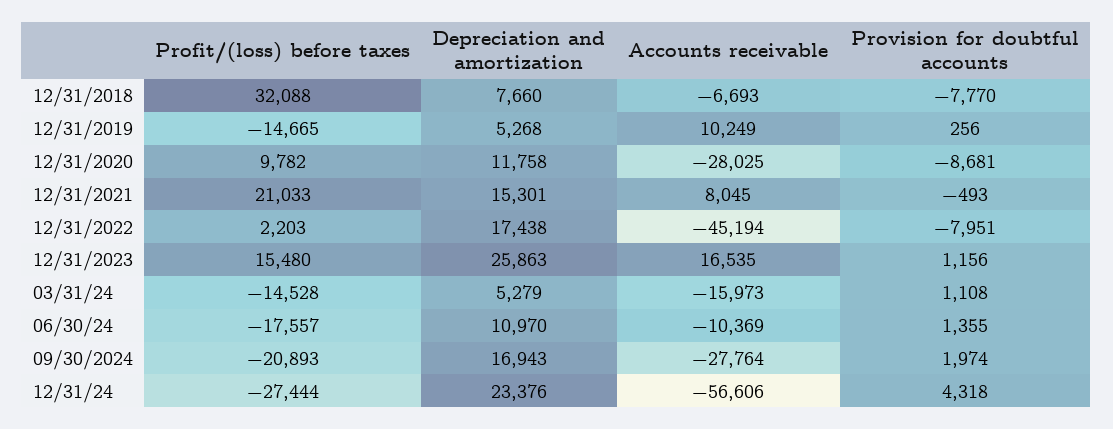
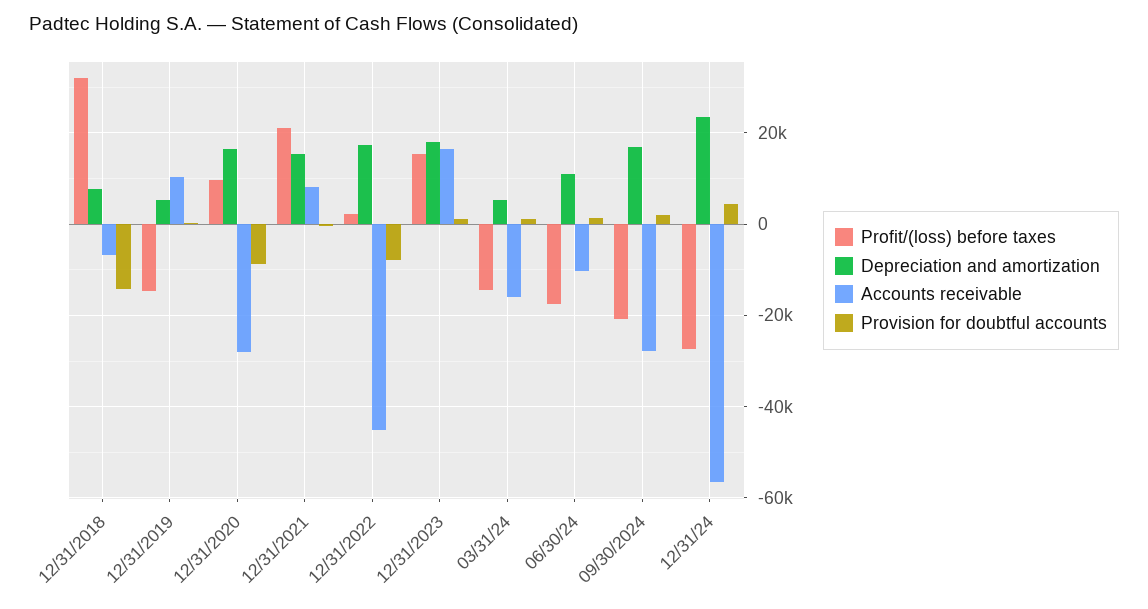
Provision for doubtful accounts, 12/31/2018: -7770 -> -14000
Depreciation and amortization, 12/31/2020: 11758 -> 16000
Depreciation and amortization, 12/31/2023: 25863 -> 18000

